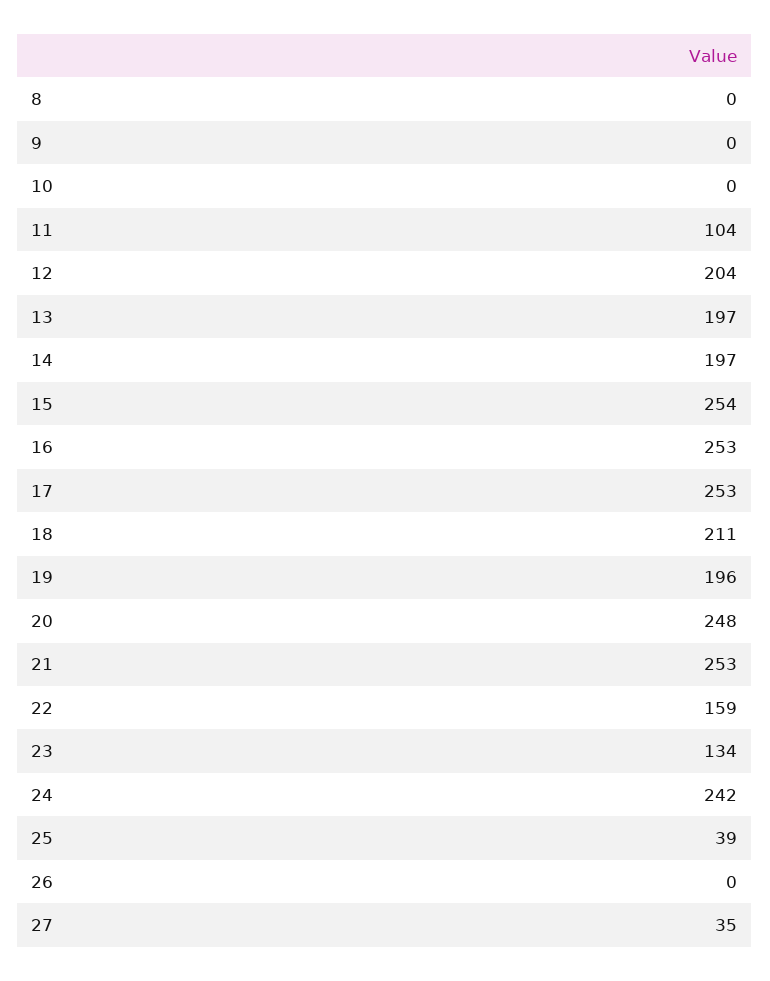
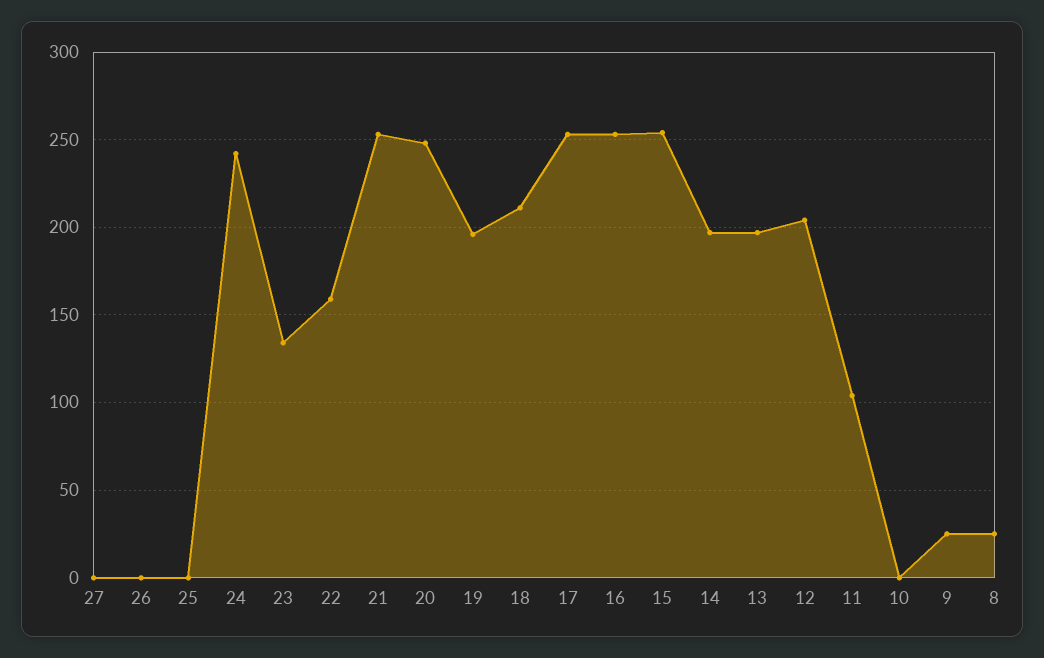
8: 0 -> 25
9: 0 -> 25
25: 39 -> 0
27: 35 -> 0

